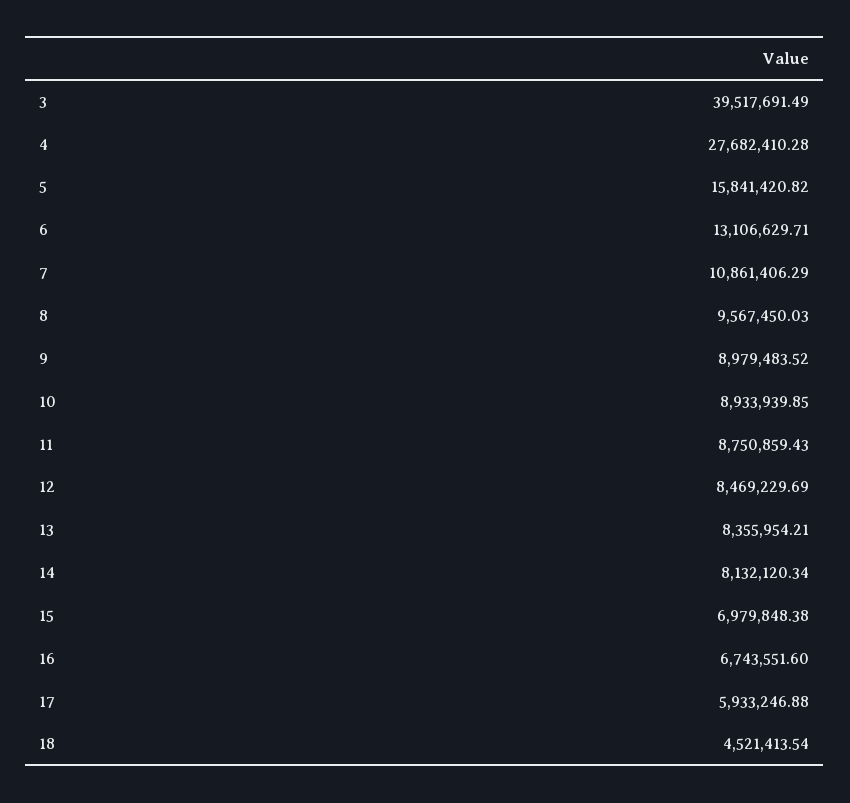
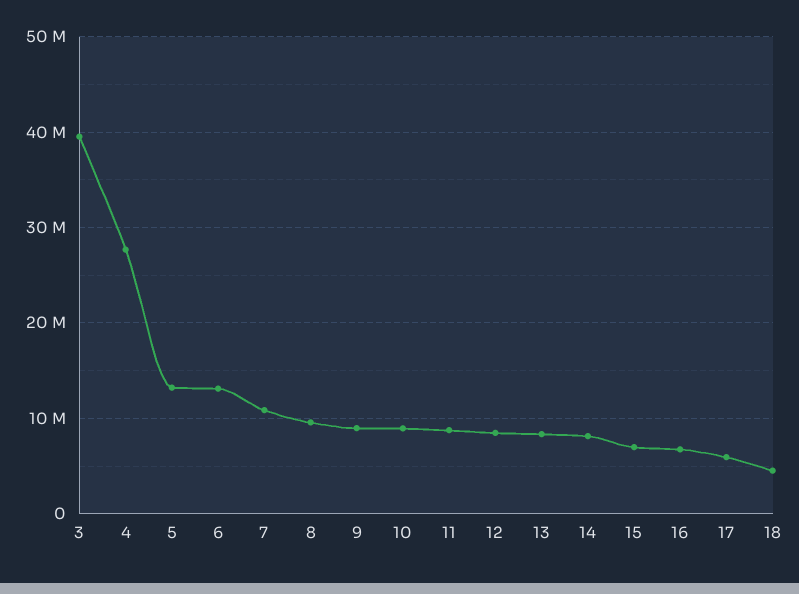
5: 15841420.82 -> 13000000

